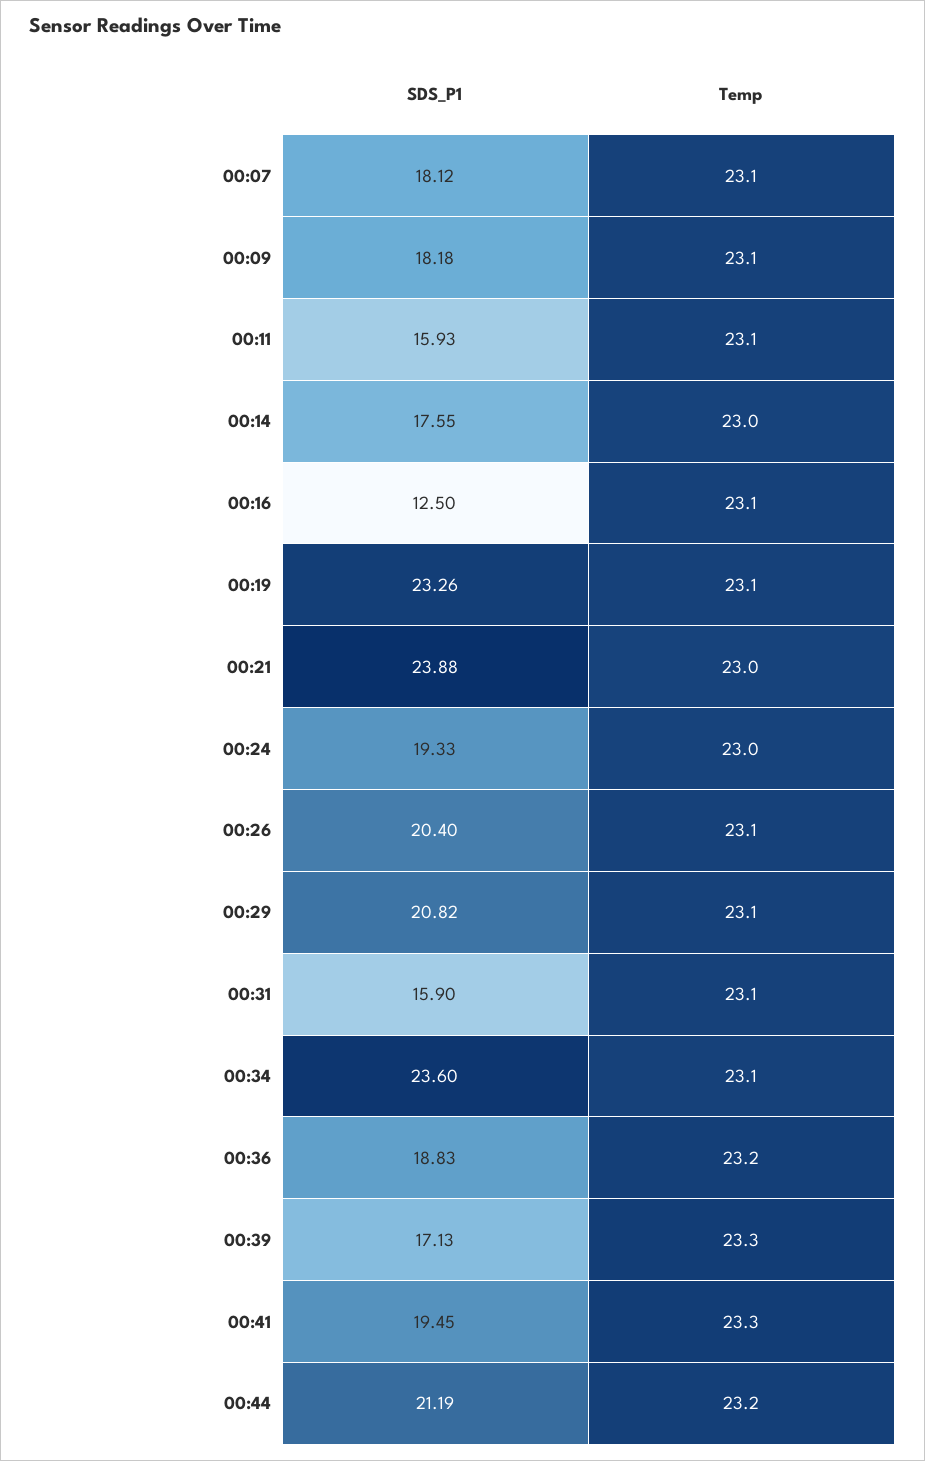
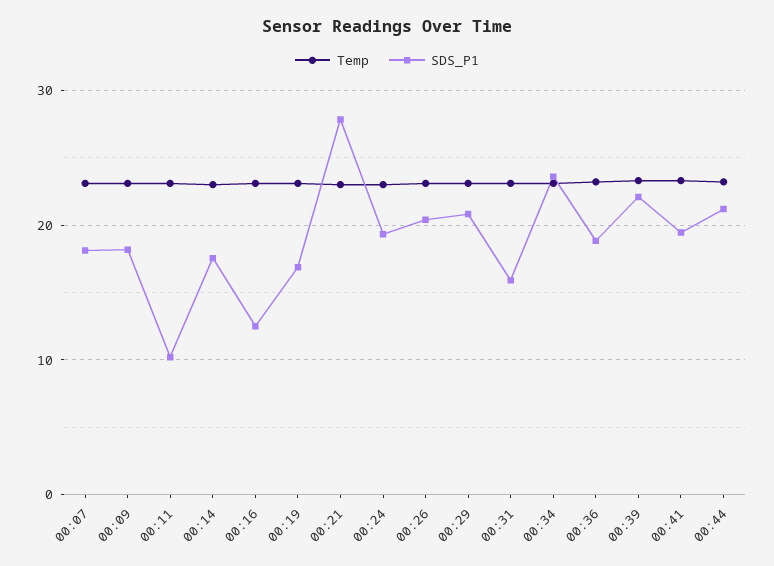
SDS_P1, 00:11: 15.93 -> 10
SDS_P1, 00:19: 23.26 -> 17
SDS_P1, 00:21: 23.88 -> 28
SDS_P1, 00:39: 17.13 -> 22

